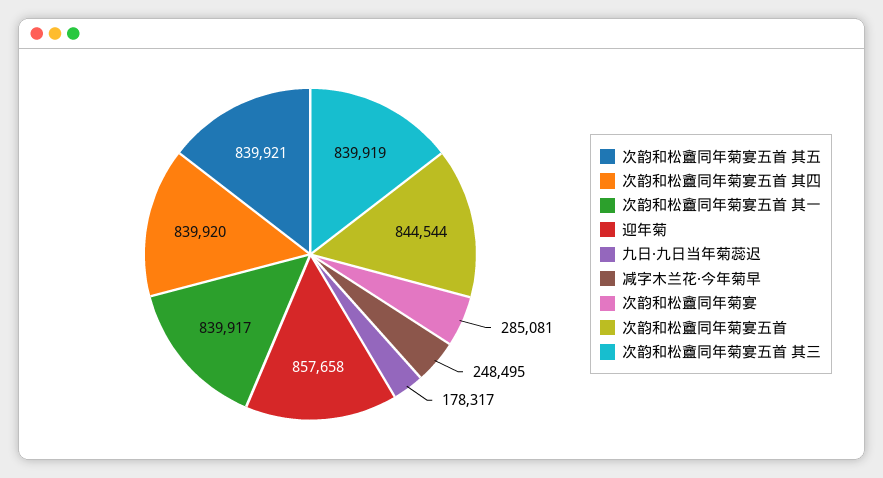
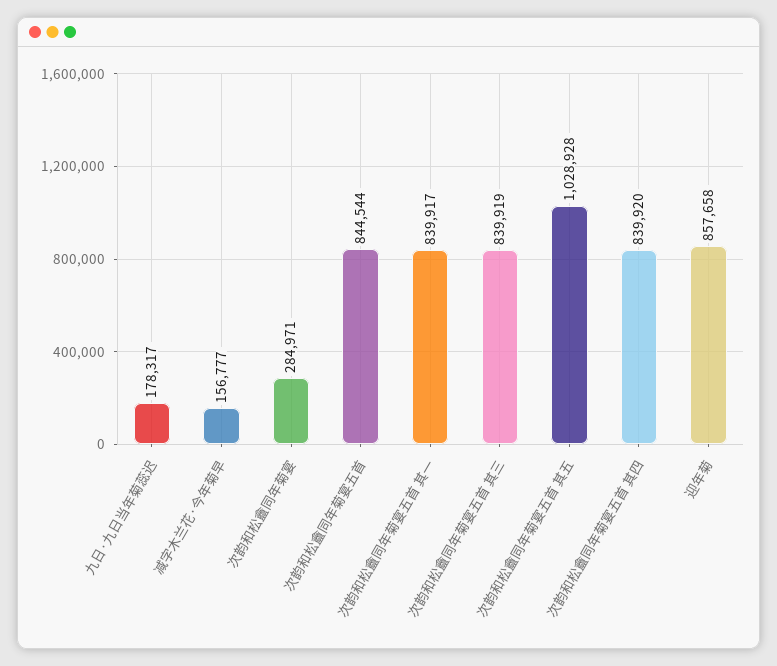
次韵和松盦同年菊宴五首 其五: 839921 -> 1028928
减字木兰花·今年菊早: 248495 -> 156777
次韵和松盦同年菊宴: 285081 -> 284971

